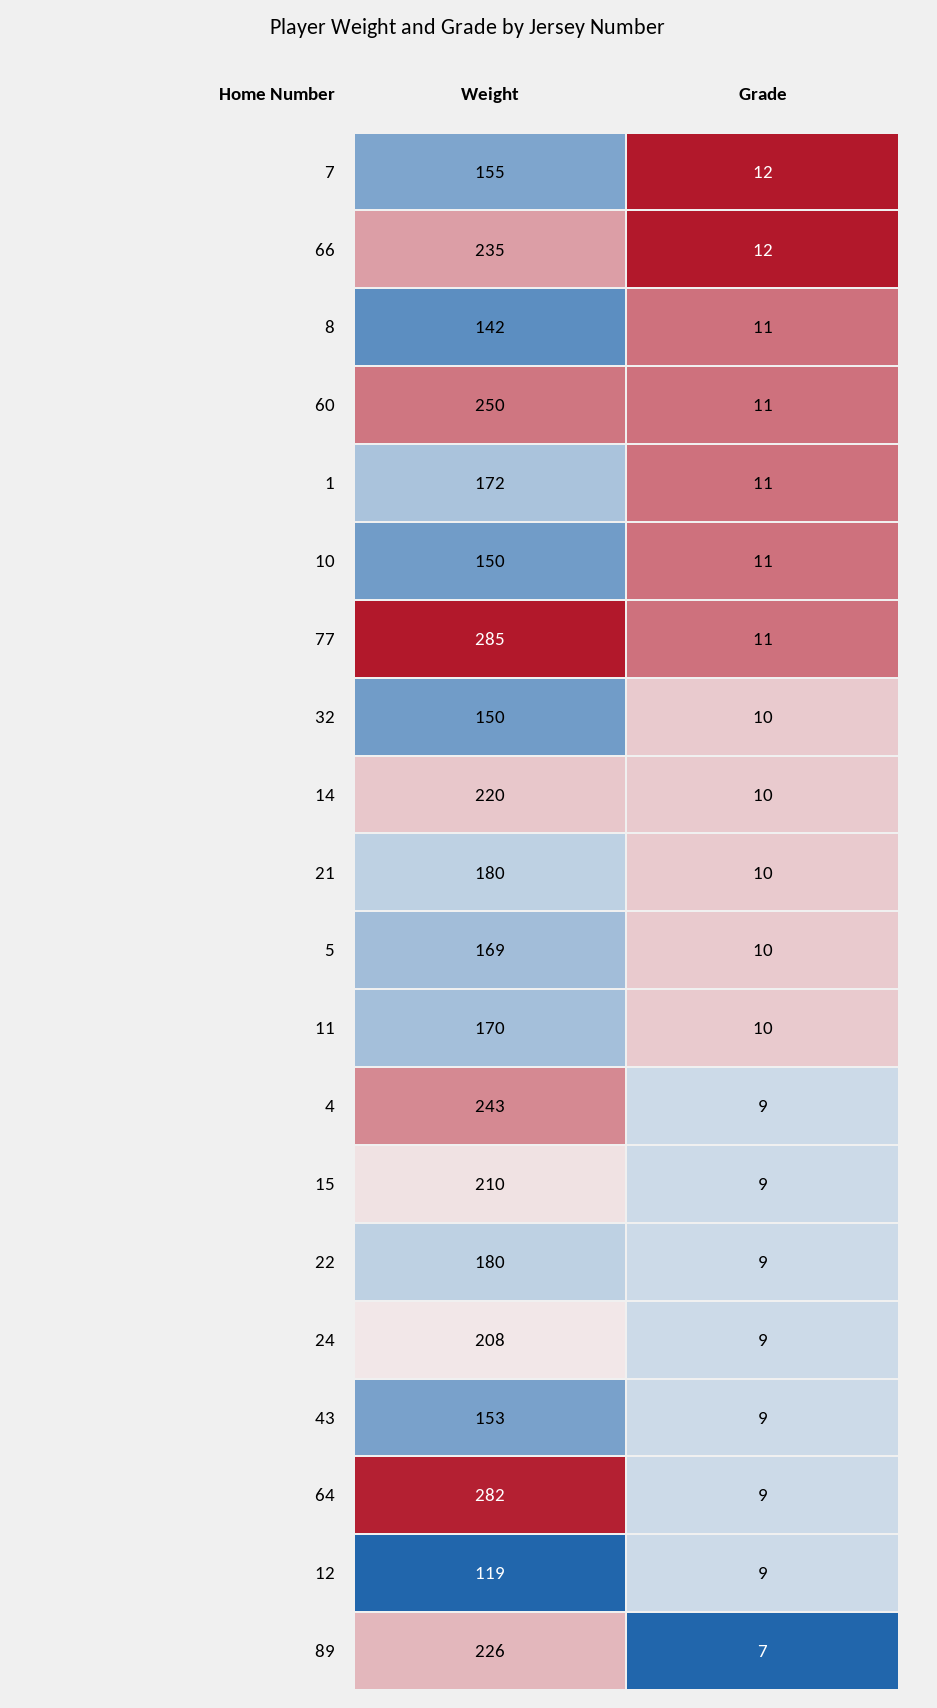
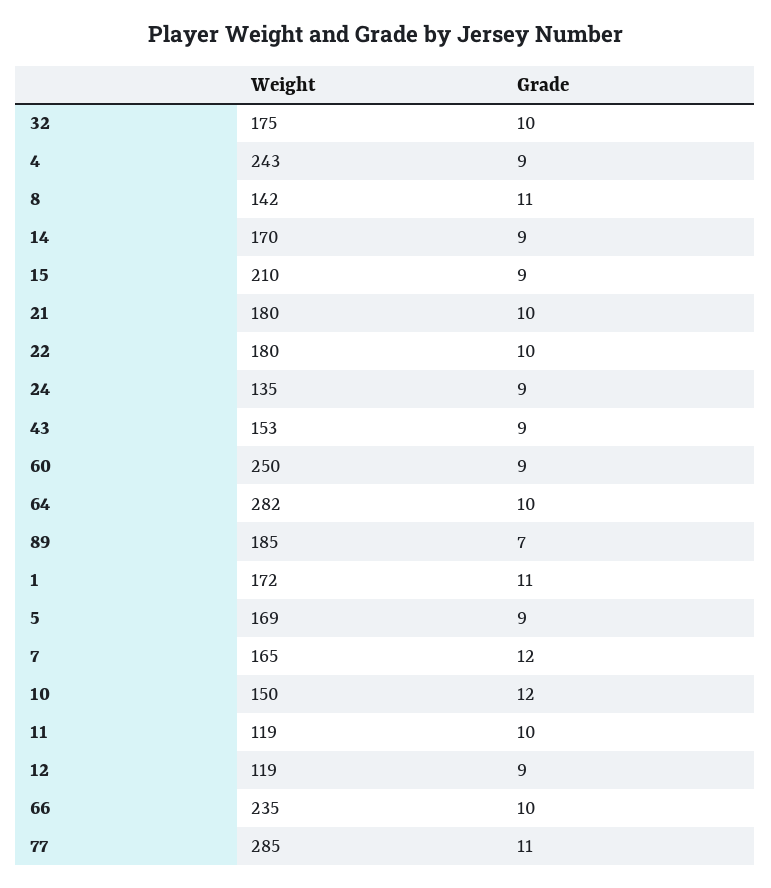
Weight, 7: 155 -> 165
Grade, 66: 12 -> 10
Grade, 60: 11 -> 9
Grade, 10: 11 -> 12
Weight, 32: 150 -> 175
Weight, 14: 220 -> 170
Grade, 14: 10 -> 9
Grade, 5: 10 -> 9
Weight, 11: 170 -> 119
Grade, 22: 9 -> 10
Weight, 24: 208 -> 135
Grade, 64: 9 -> 10
Weight, 89: 226 -> 185

